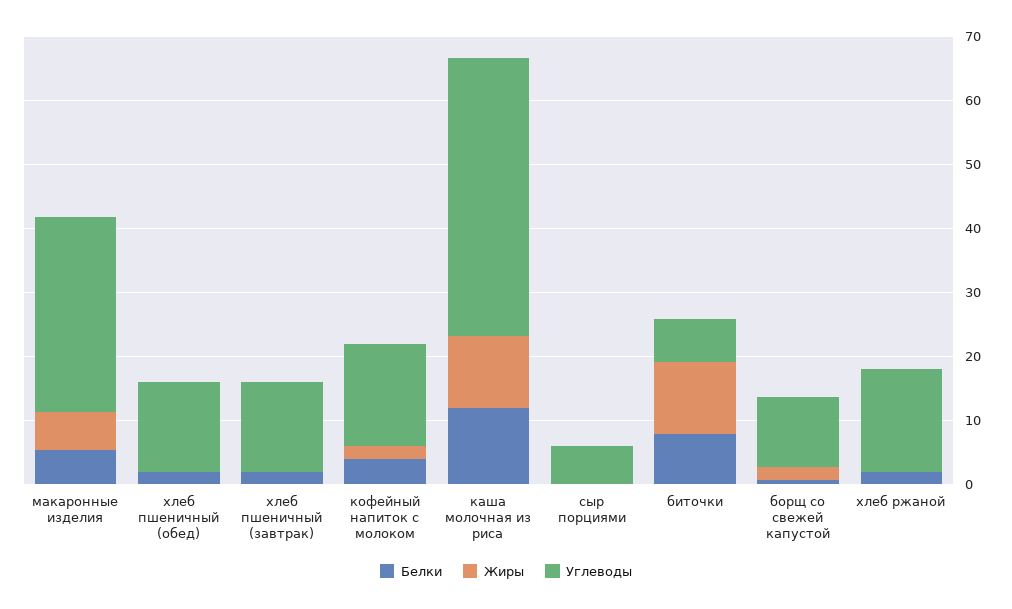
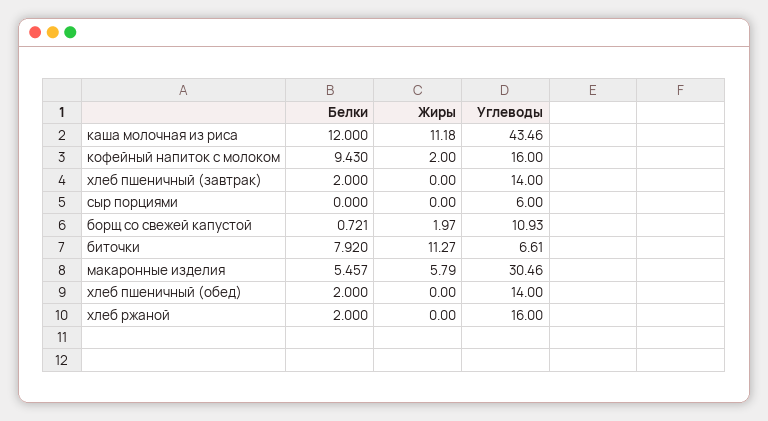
Белки, кофейный напиток с молоком: 4 -> 9.43

